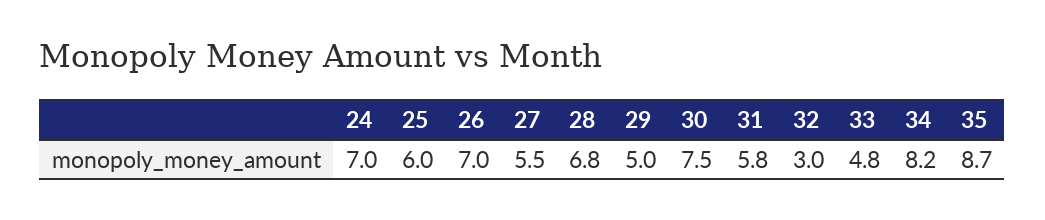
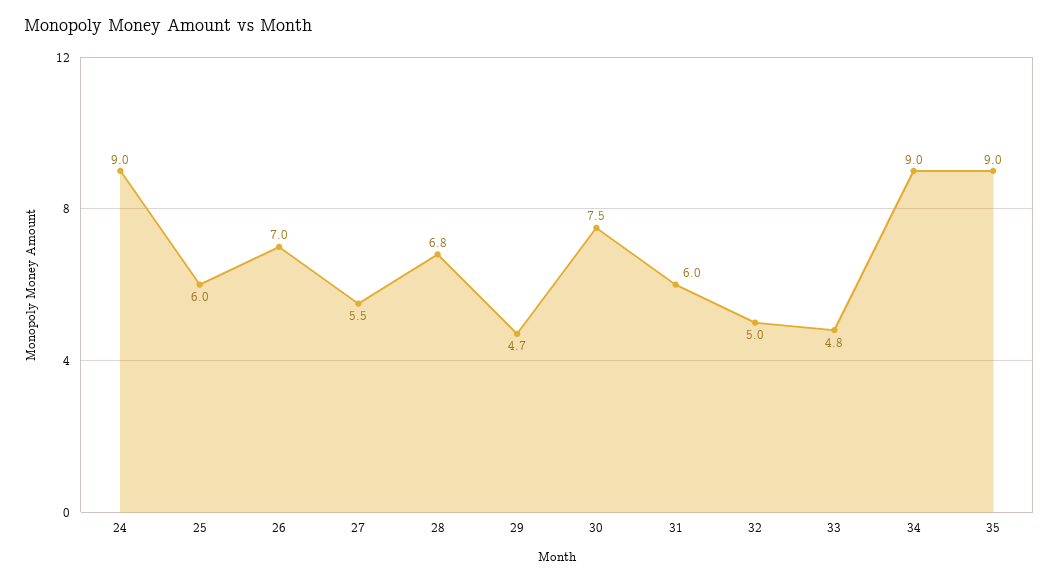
24: 7 -> 9
29: 5 -> 4.7
31: 5.8 -> 6
32: 3 -> 5
34: 8.2 -> 9
35: 8.7 -> 9

